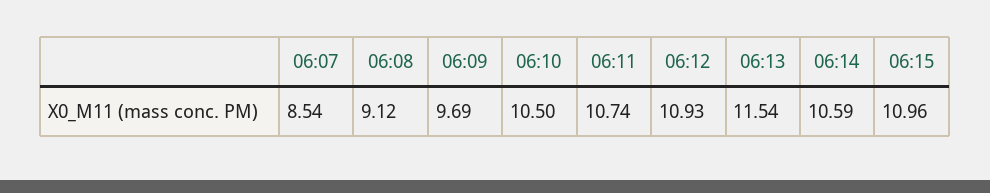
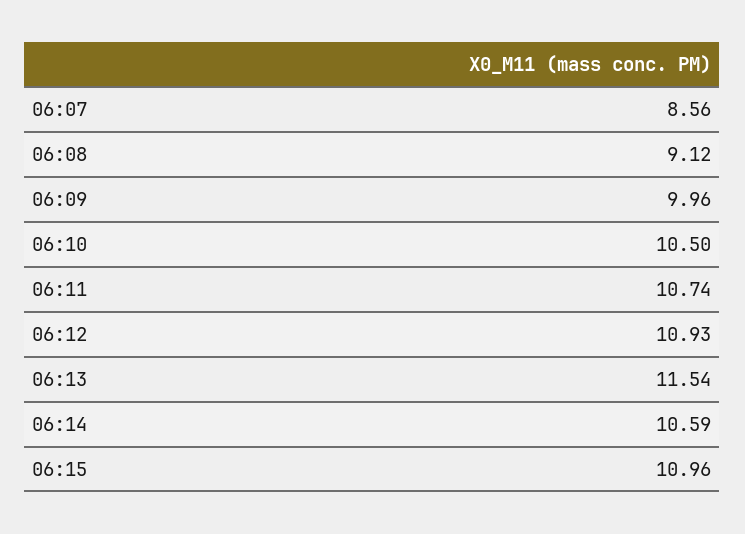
06:07: 8.54 -> 8.56
06:09: 9.69 -> 9.96

